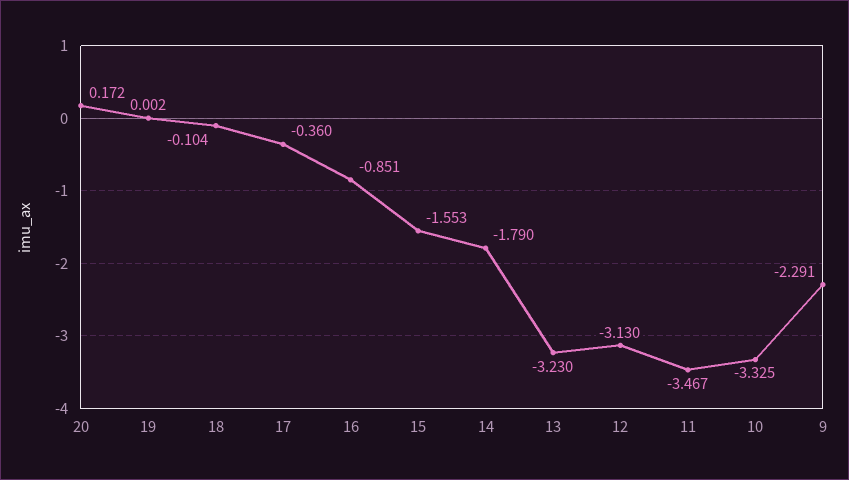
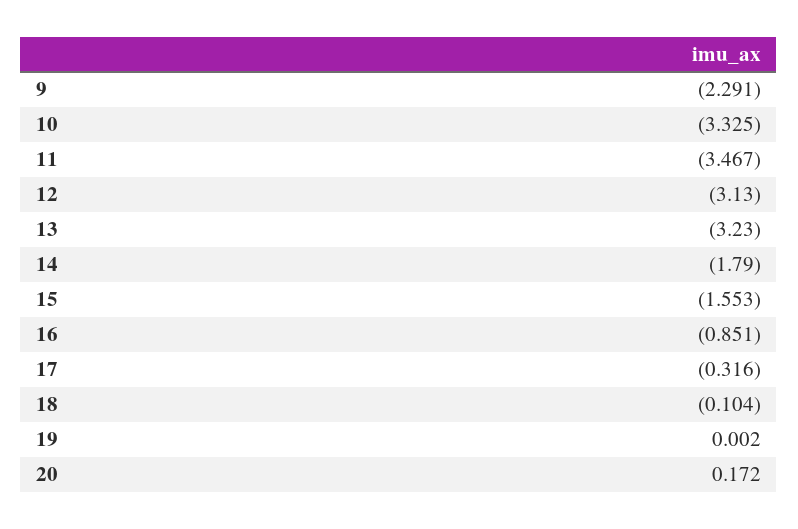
17: -0.36 -> -0.316

